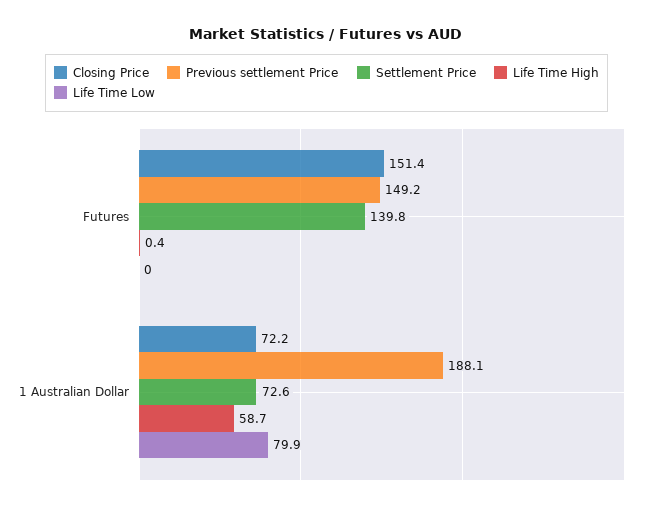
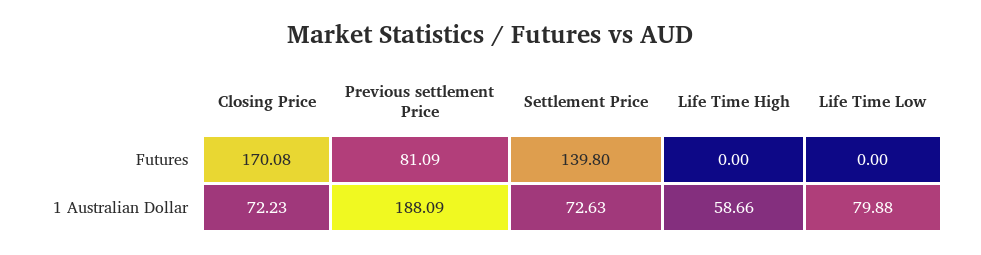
Closing Price, Futures: 151.4 -> 170.08
Previous settlement Price, Futures: 149.2 -> 81.09
Life Time High, Futures: 0.4 -> 0

